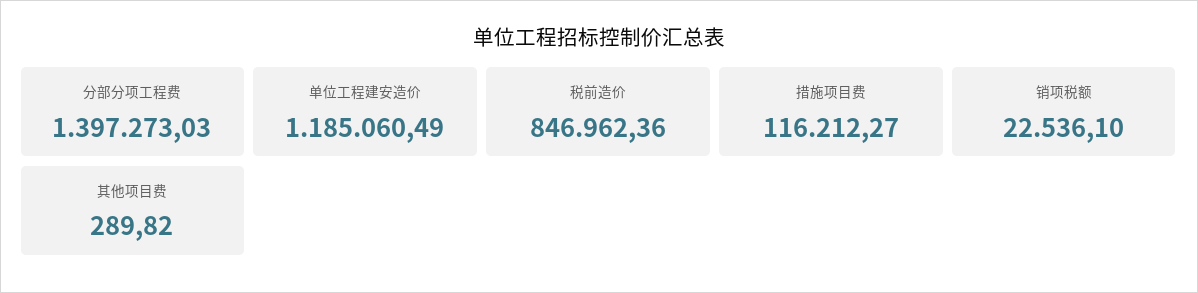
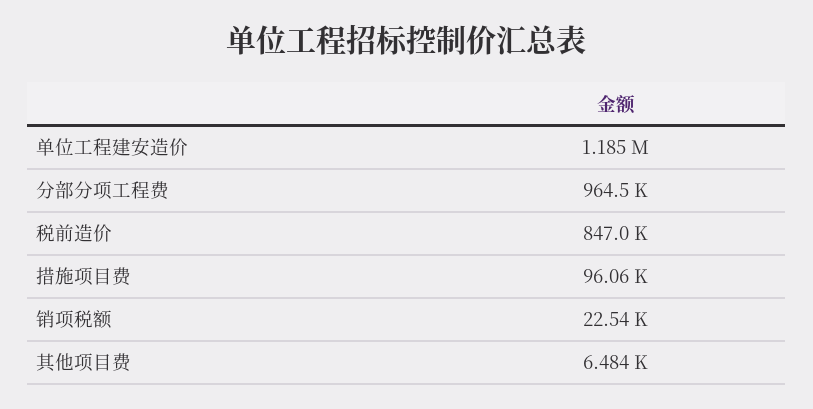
分部分项工程费: 1397273.03 -> 964500
措施项目费: 116212.27 -> 96060
其他项目费: 289.82 -> 6484

